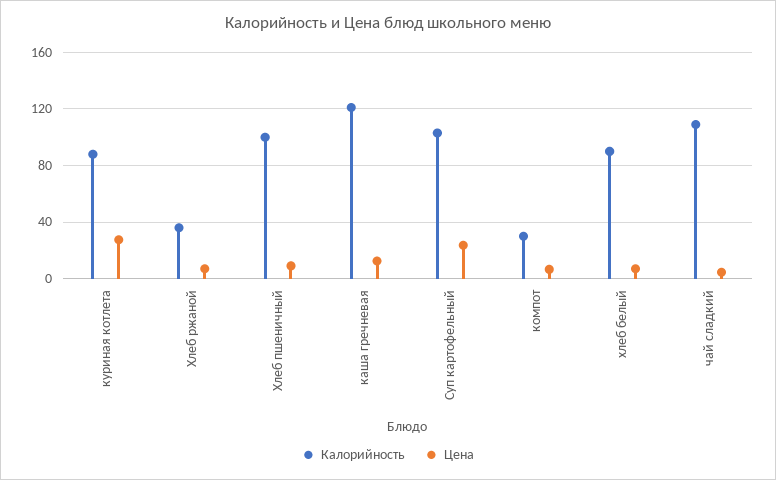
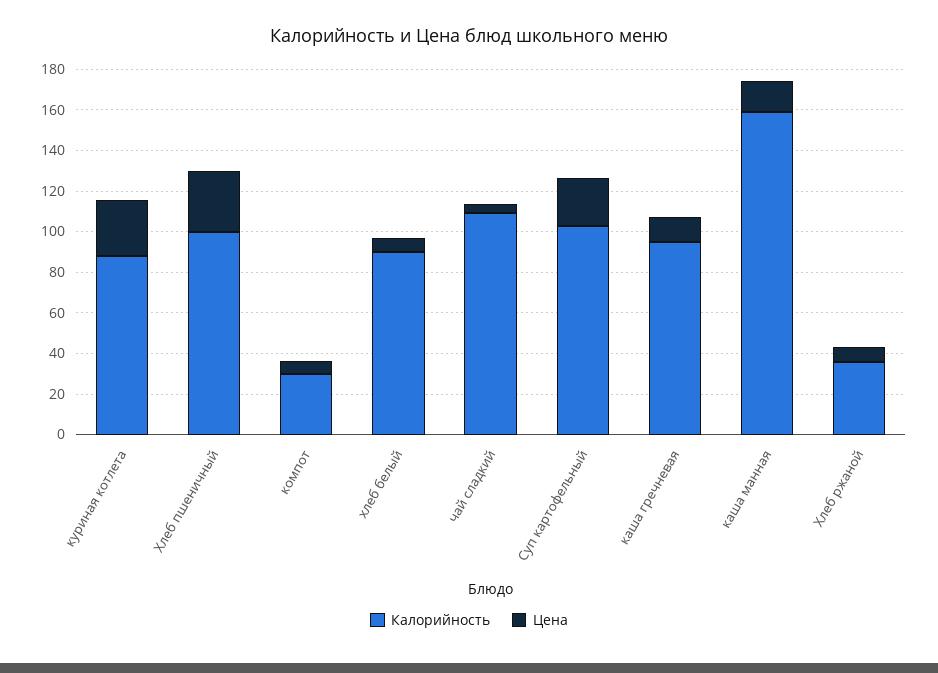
Цена, Хлеб пшеничный: 10 -> 30
Калорийность, каша гречневая: 120 -> 95
Калорийность, каша манная: none -> 160
Цена, каша манная: none -> 15

